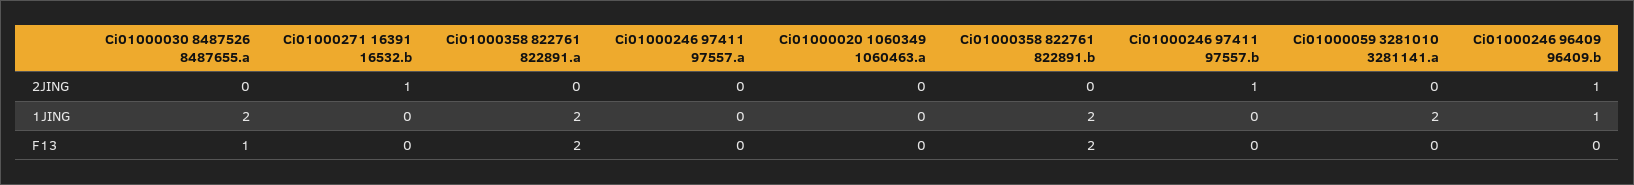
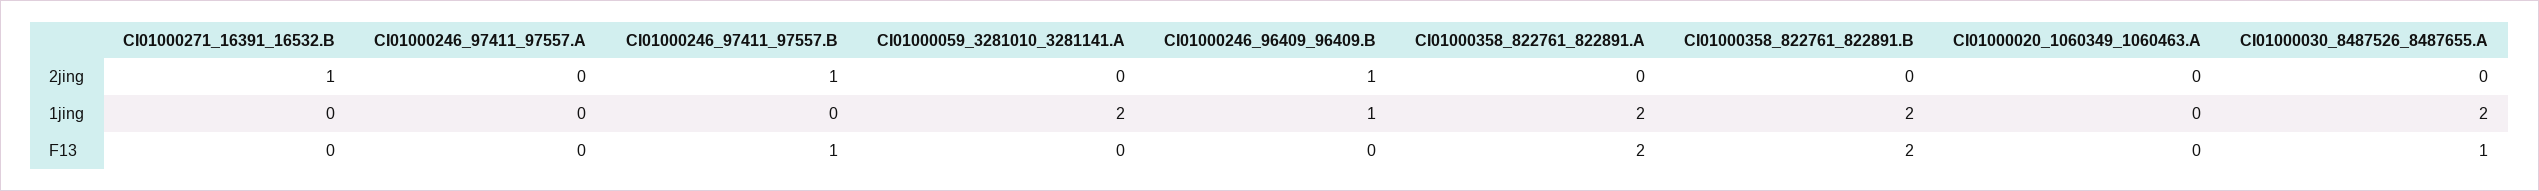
Ci01000246 97411 97557.b, F13: 0 -> 1

